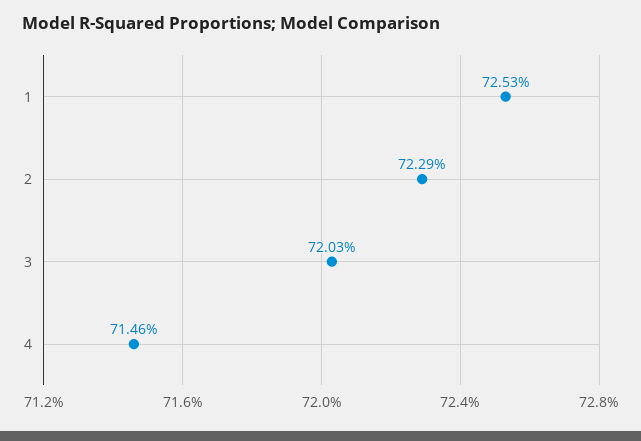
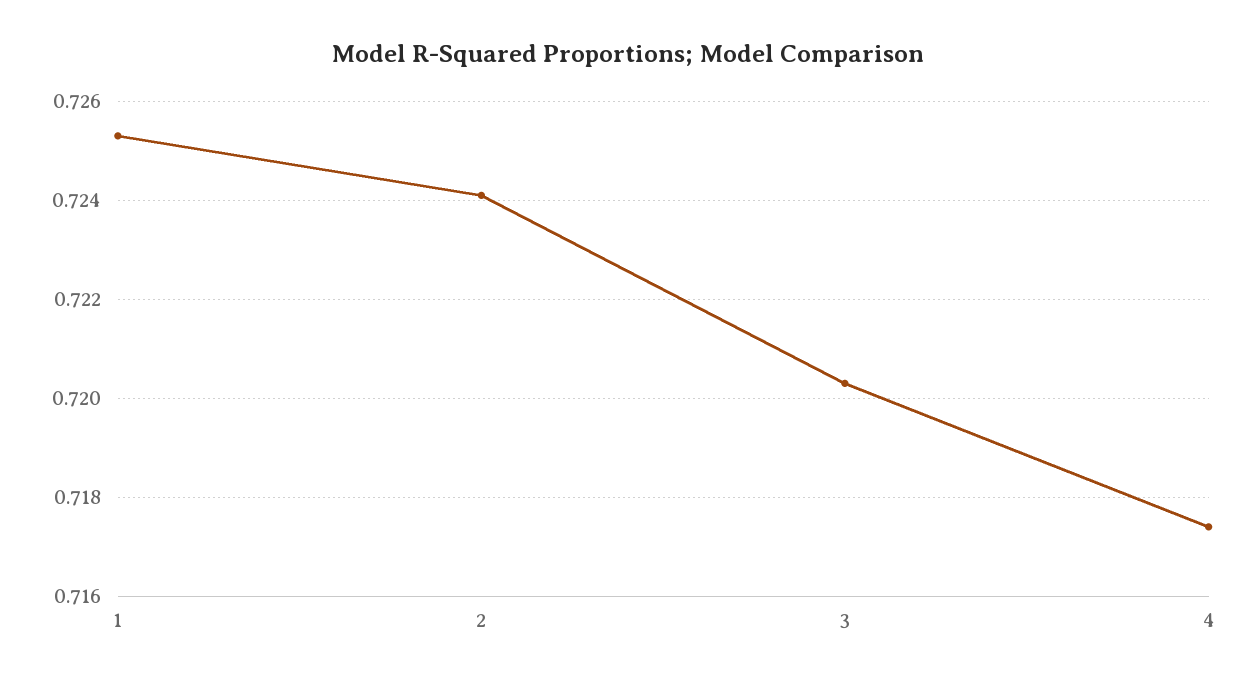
2: 0.7229 -> 0.724
4: 0.7146 -> 0.7175

